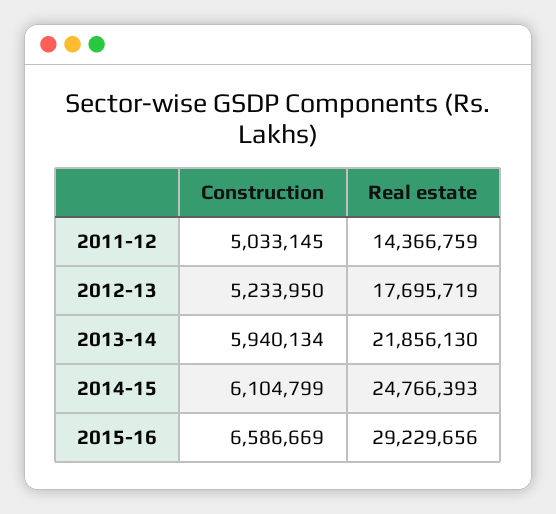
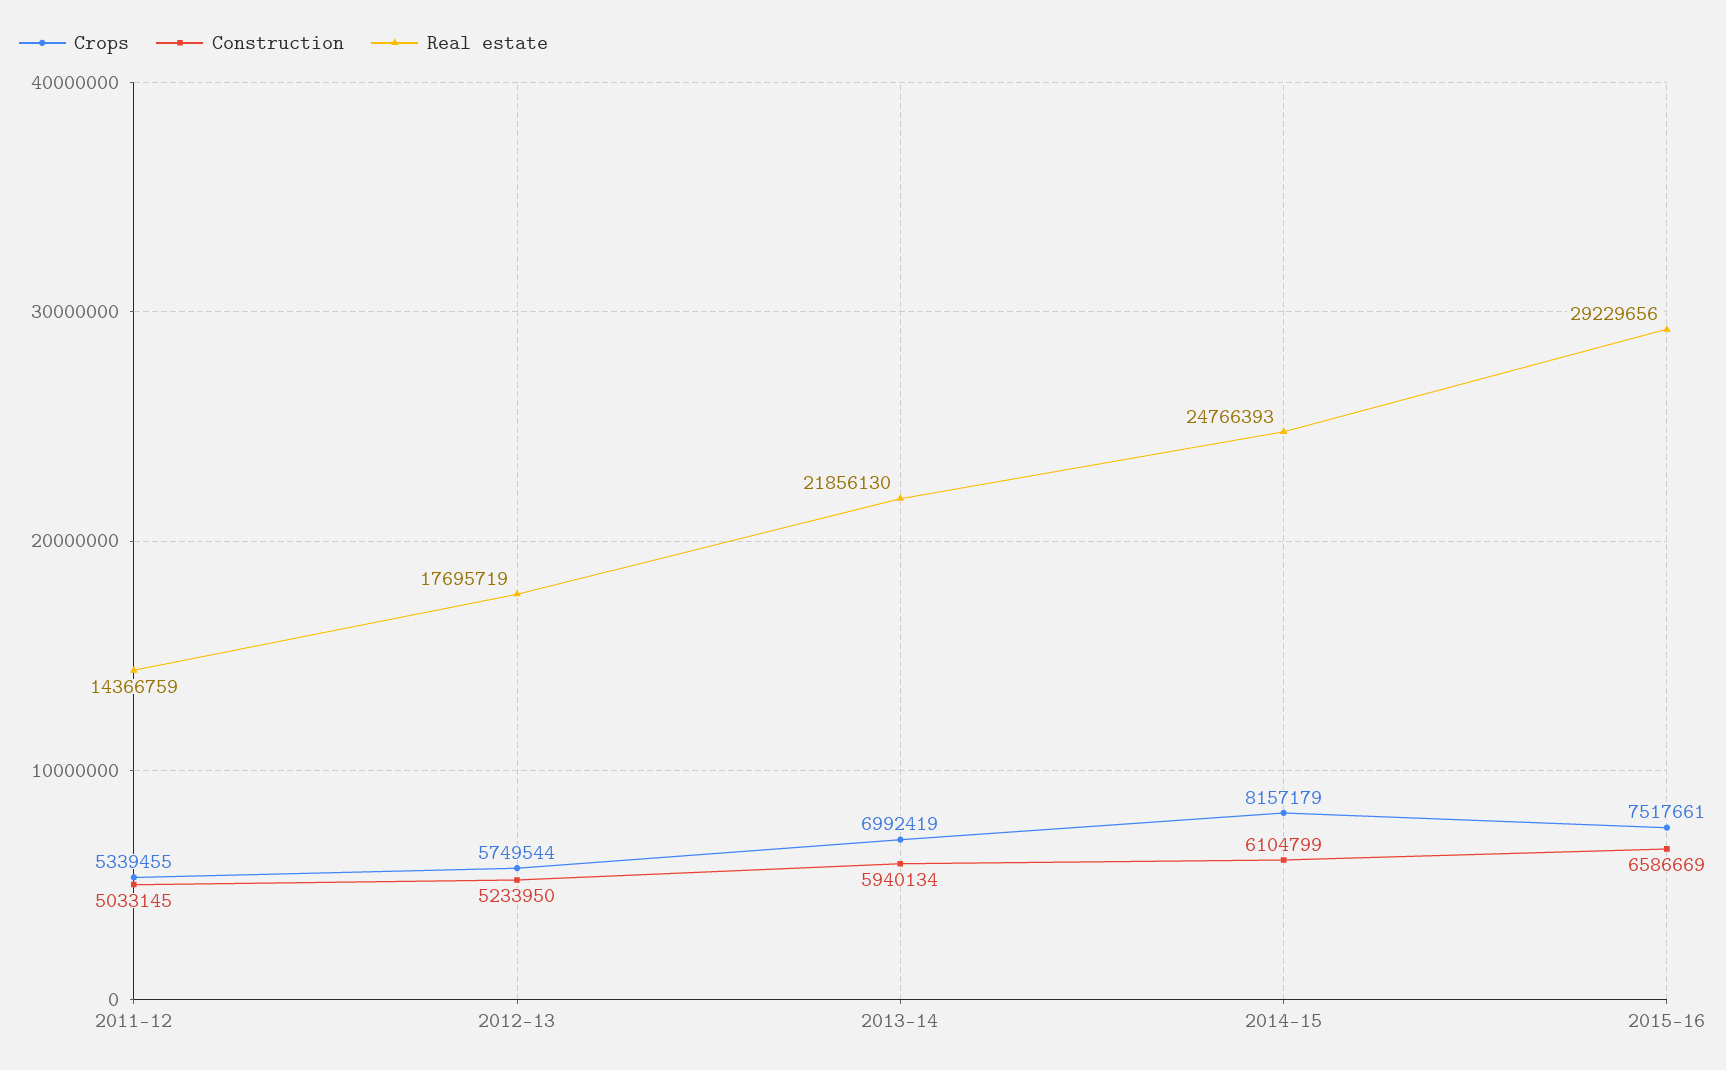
Crops, 2011-12: none -> 5339455
Crops, 2012-13: none -> 5749544
Crops, 2013-14: none -> 6992419
Crops, 2014-15: none -> 8157179
Crops, 2015-16: none -> 7517661

